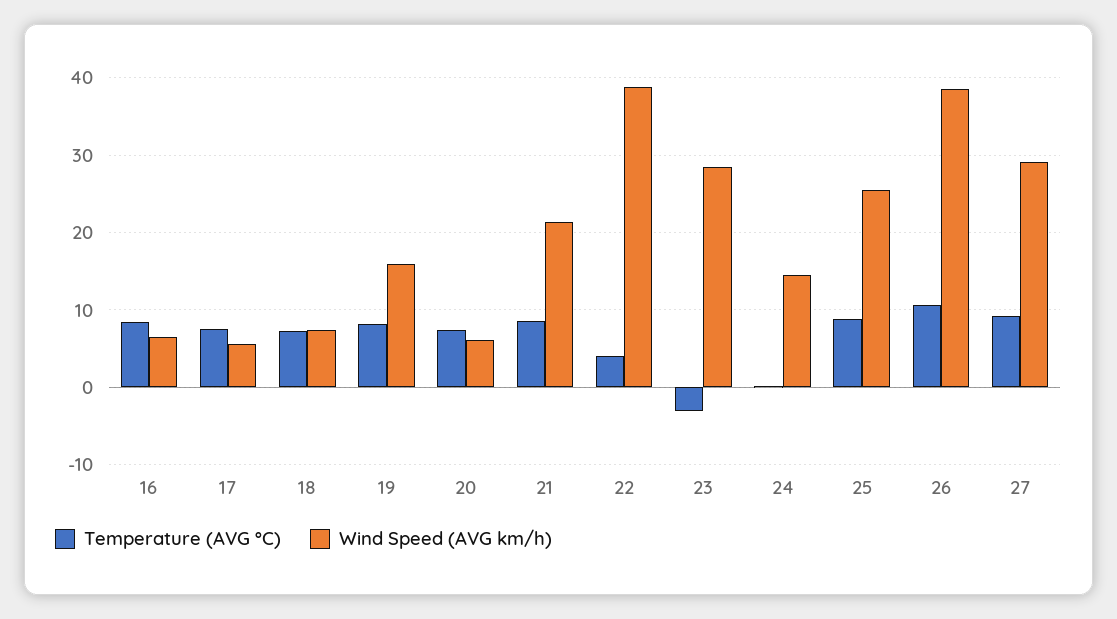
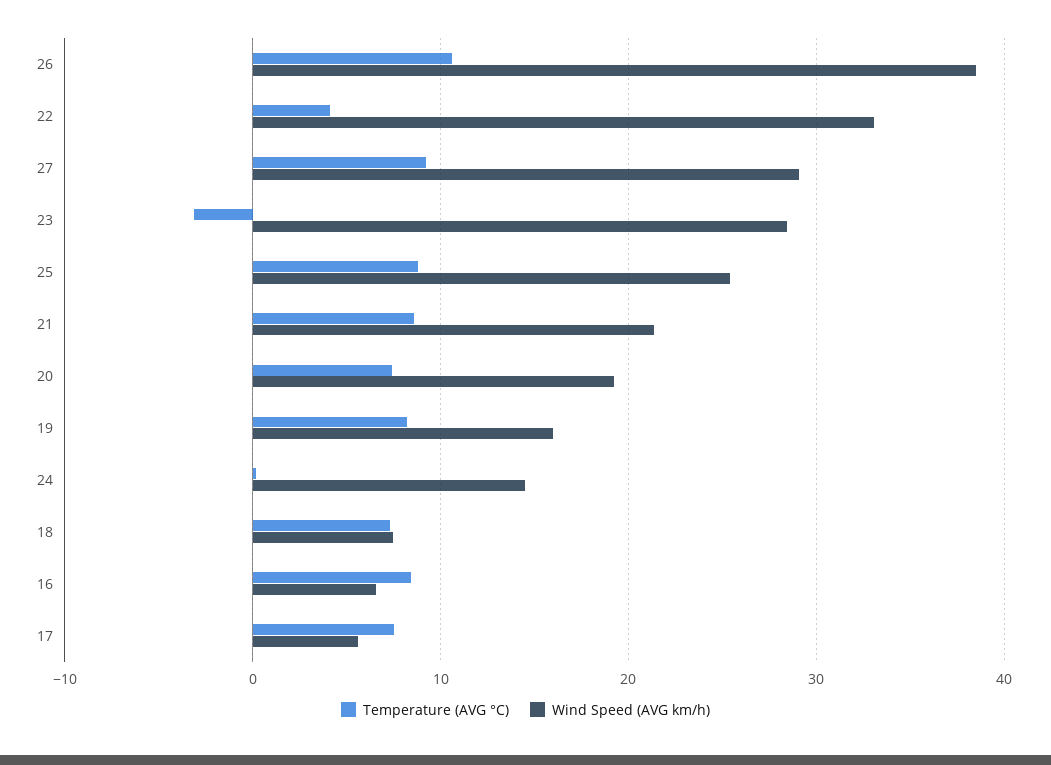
Wind Speed (AVG km/h), 20: 6 -> 19
Wind Speed (AVG km/h), 22: 39 -> 33

